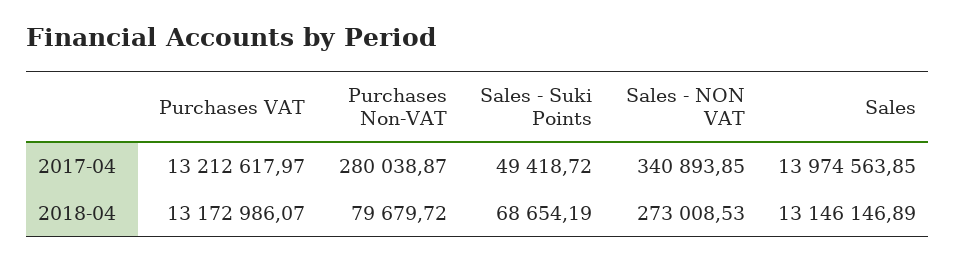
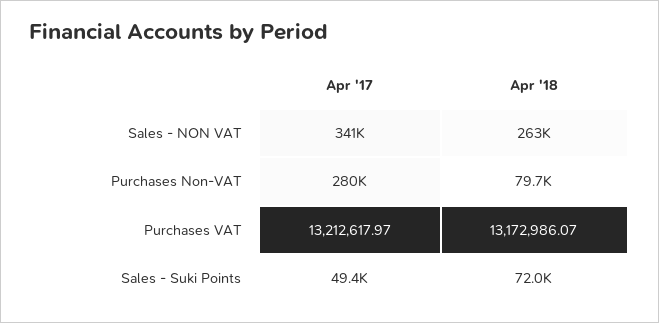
Sales, 2017-04: 13974563.85 -> none
Sales - Suki Points, 2018-04: 68654.19 -> 72000
Sales - NON VAT, 2018-04: 273008.53 -> 263000
Sales, 2018-04: 13146146.89 -> none

